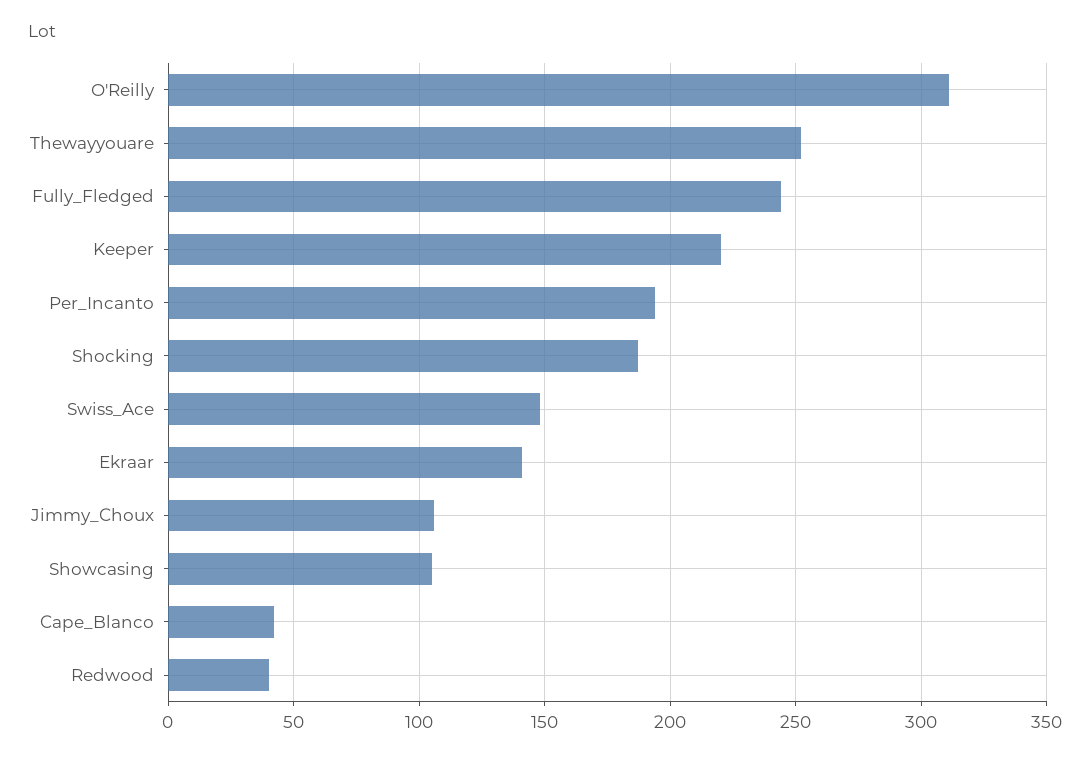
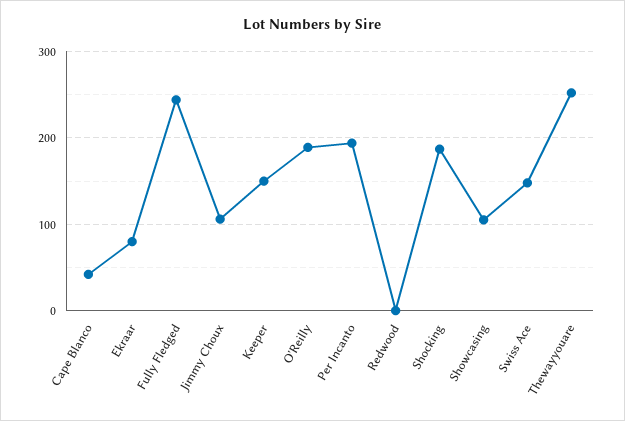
O'Reilly: 310 -> 190
Keeper: 220 -> 150
Ekraar: 140 -> 80
Redwood: 40 -> 0

